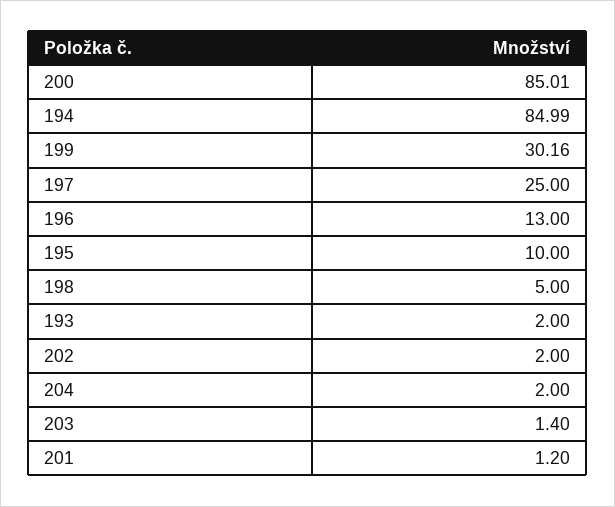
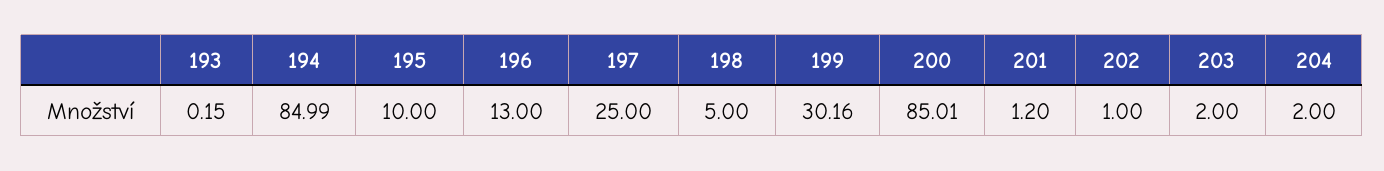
193: 2 -> 0.15
202: 2 -> 1
203: 1.4 -> 2

